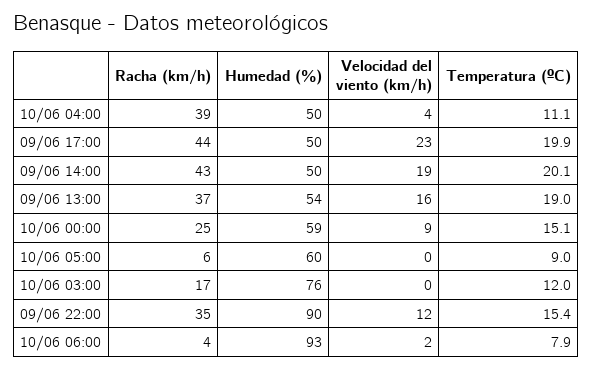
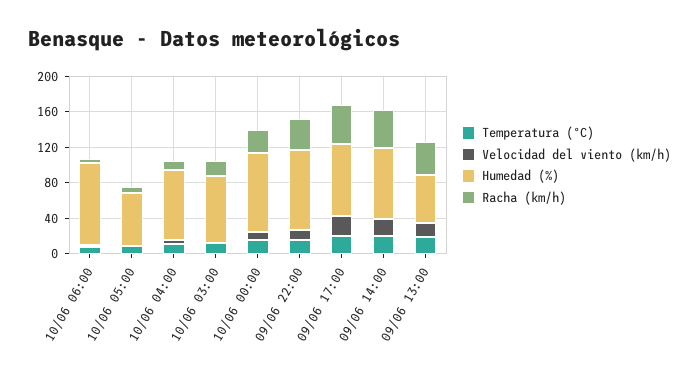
Racha (km/h), 10/06 04:00: 39 -> 10
Humedad (%), 10/06 04:00: 50 -> 80
Humedad (%), 09/06 17:00: 50 -> 80
Humedad (%), 09/06 14:00: 50 -> 80
Humedad (%), 10/06 00:00: 59 -> 90

